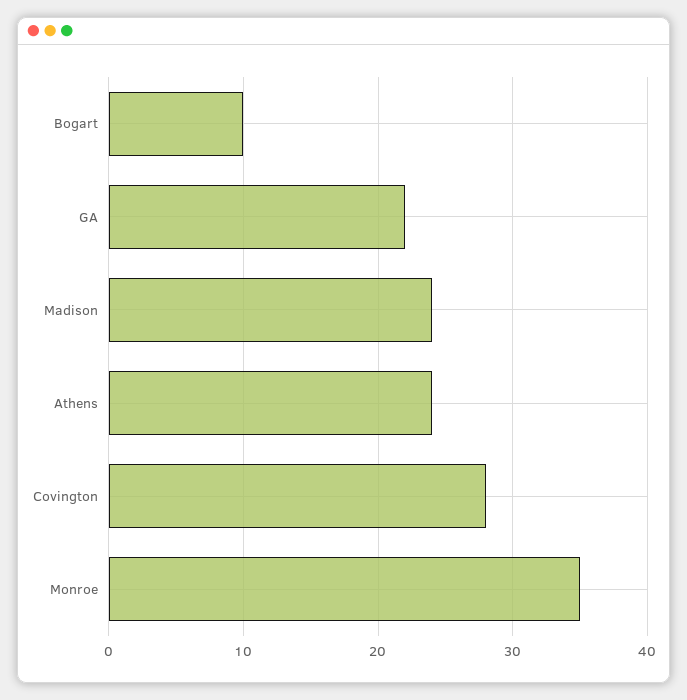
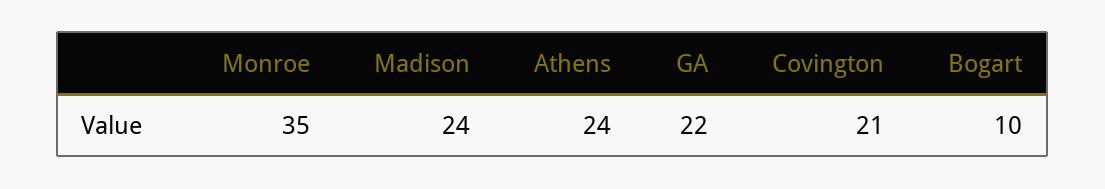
Covington: 28 -> 21

